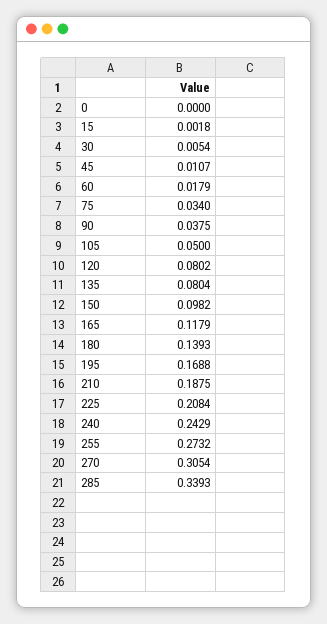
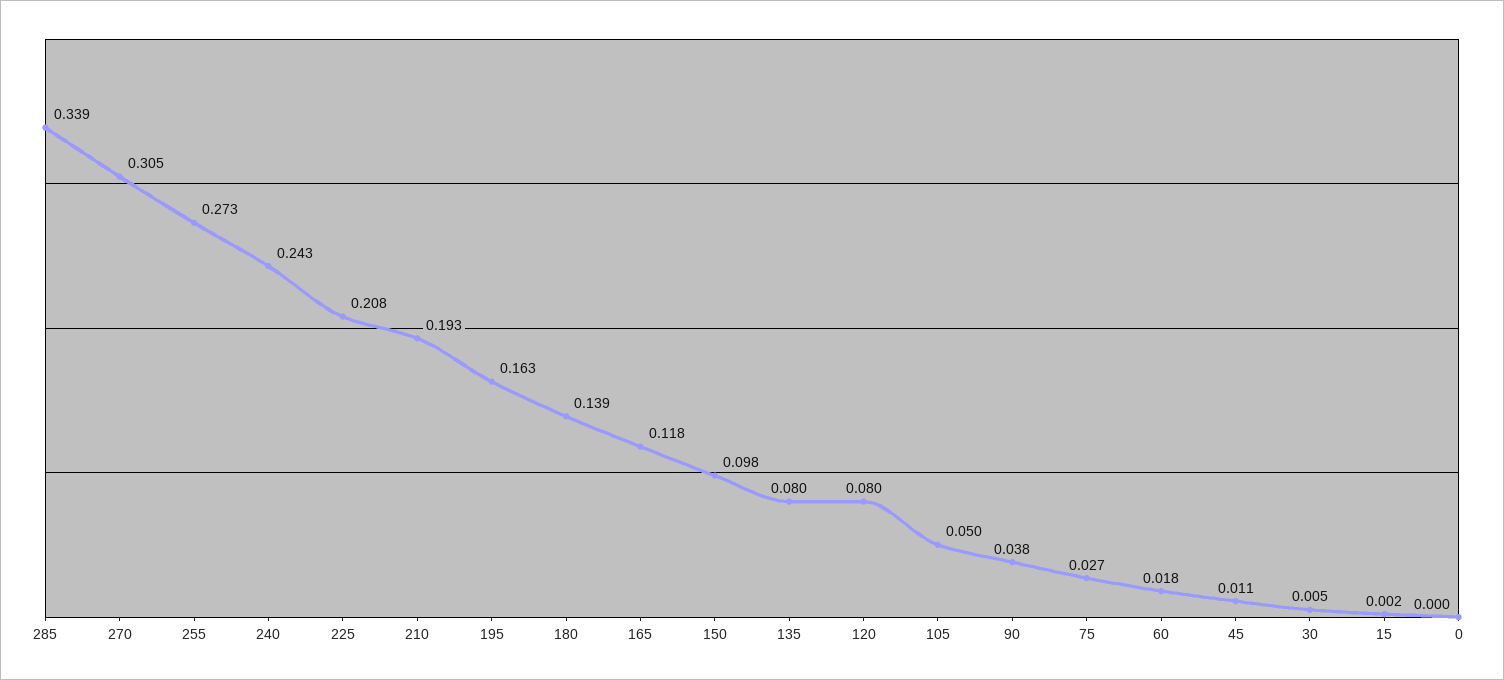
75: 0.034 -> 0.027
195: 0.1688 -> 0.163
210: 0.1875 -> 0.193

